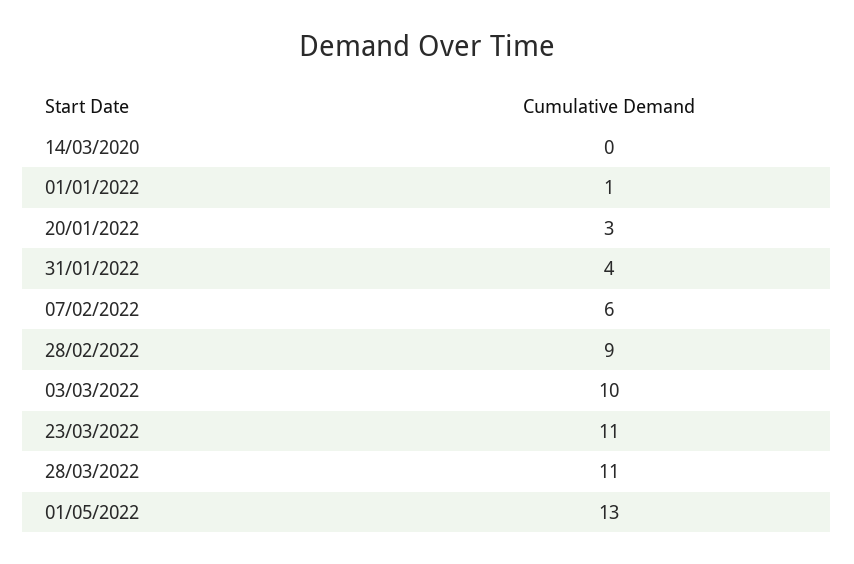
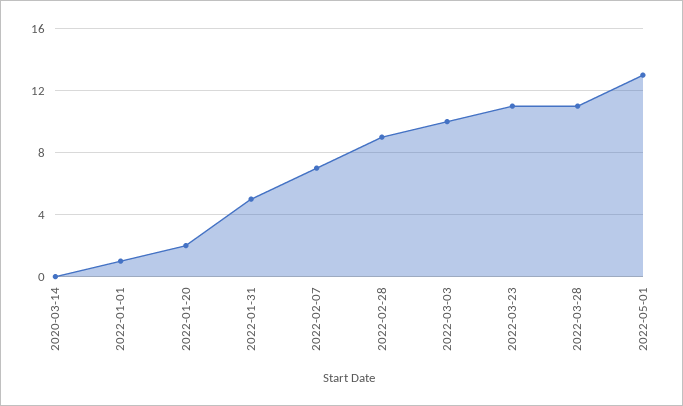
20/01/2022: 3 -> 2
31/01/2022: 4 -> 5
07/02/2022: 6 -> 7

